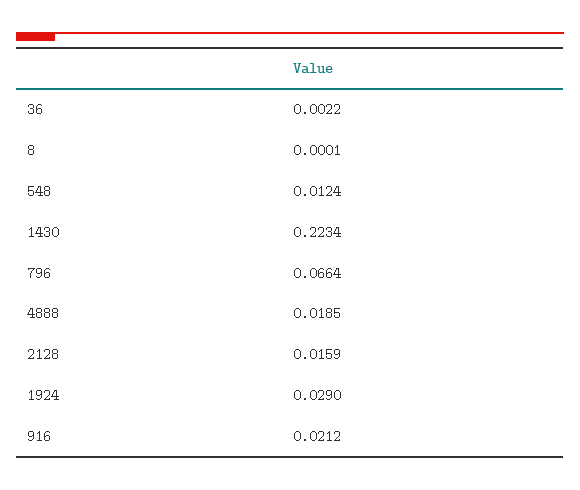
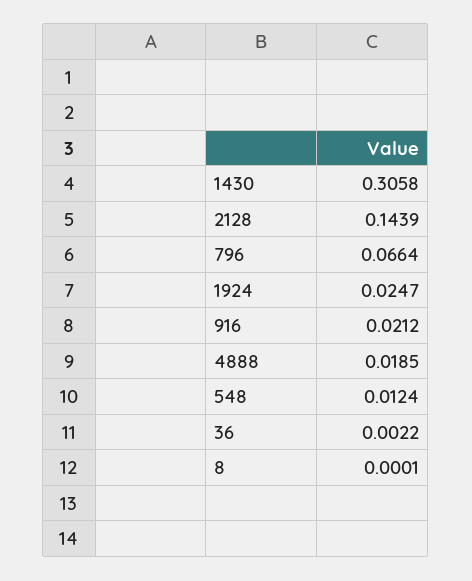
1430: 0.2234 -> 0.3058
2128: 0.0159 -> 0.1439
1924: 0.029 -> 0.0247

